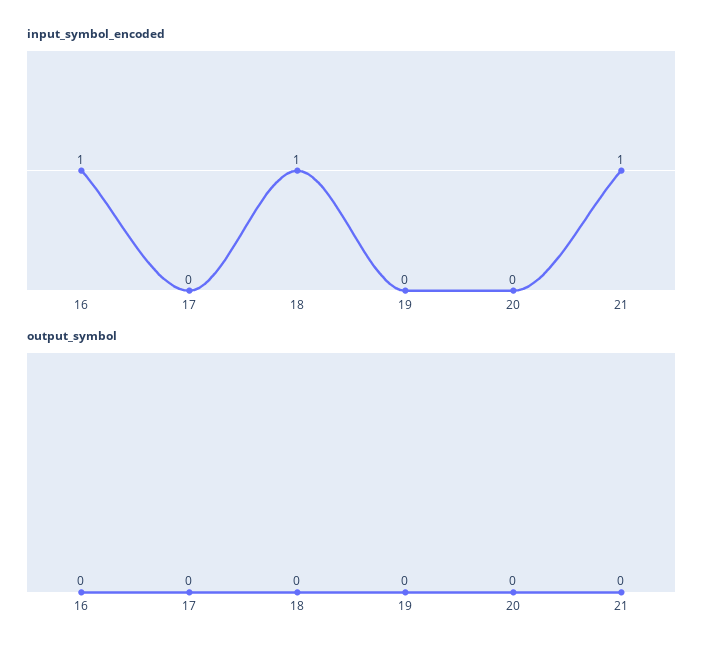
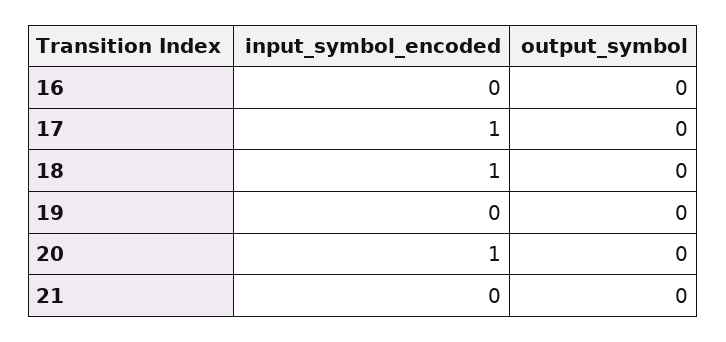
input_symbol_encoded, 16: 1 -> 0
input_symbol_encoded, 17: 0 -> 1
input_symbol_encoded, 20: 0 -> 1
input_symbol_encoded, 21: 1 -> 0

